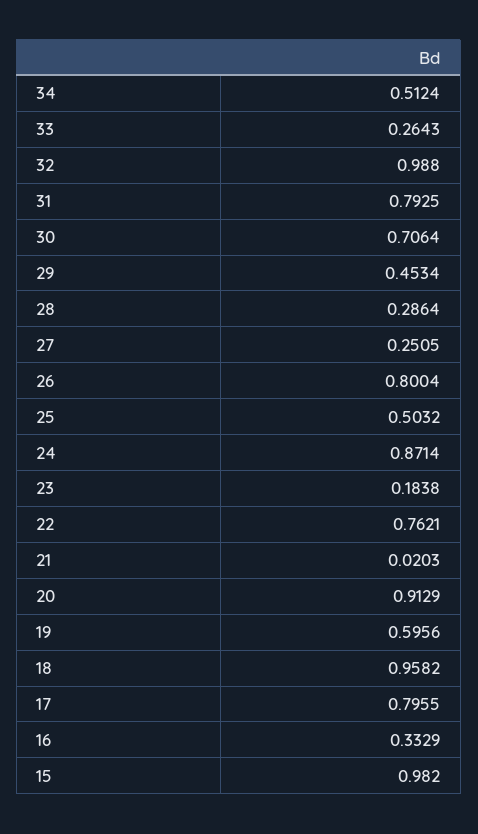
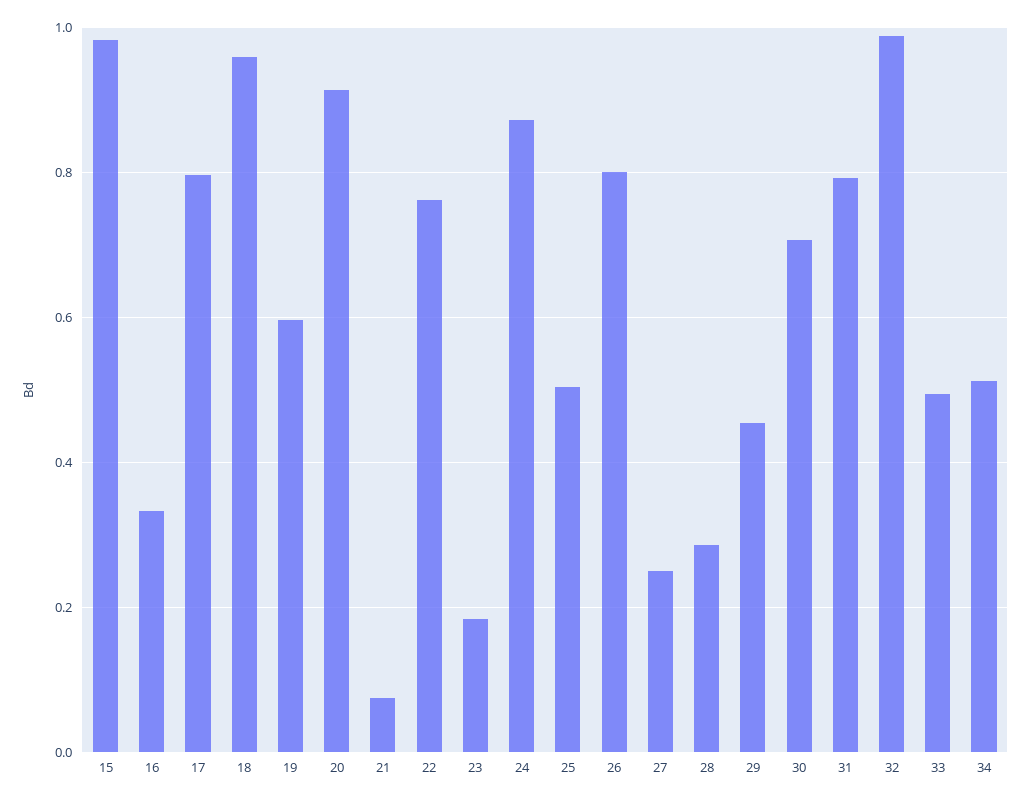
33: 0.2643 -> 0.5
21: 0.0203 -> 0.08

